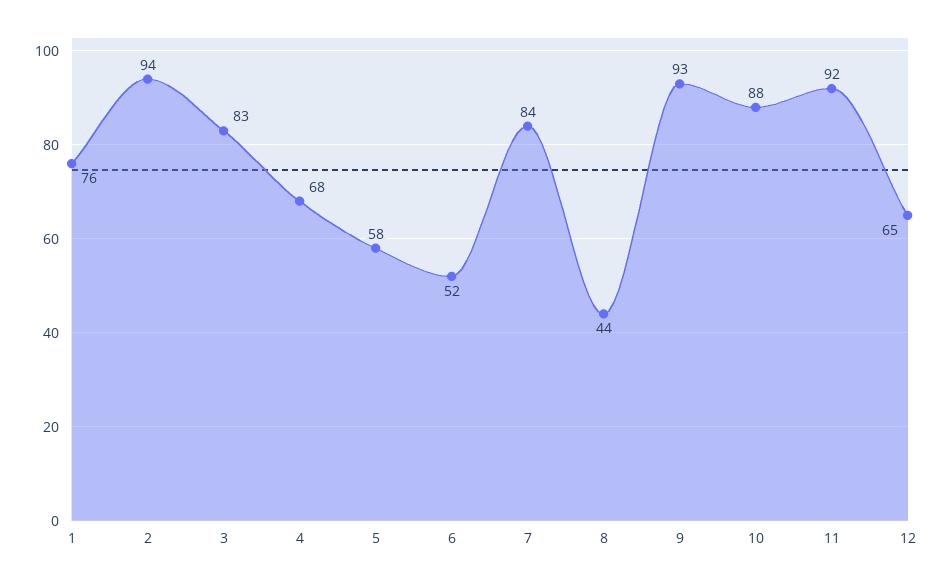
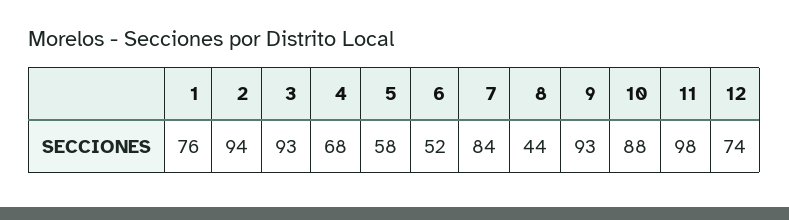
3: 83 -> 93
11: 92 -> 98
12: 65 -> 74

